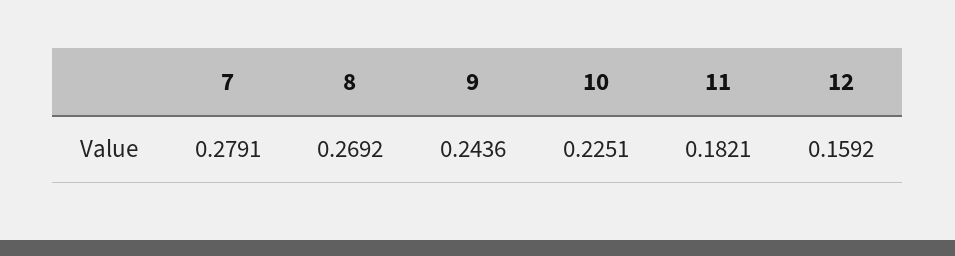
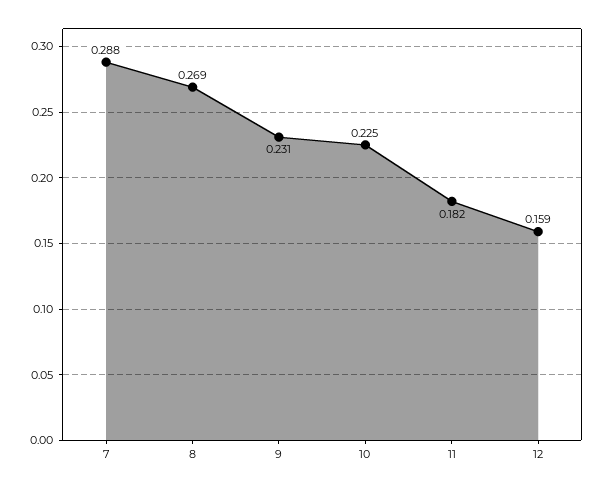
7: 0.2791 -> 0.288
9: 0.2436 -> 0.231

